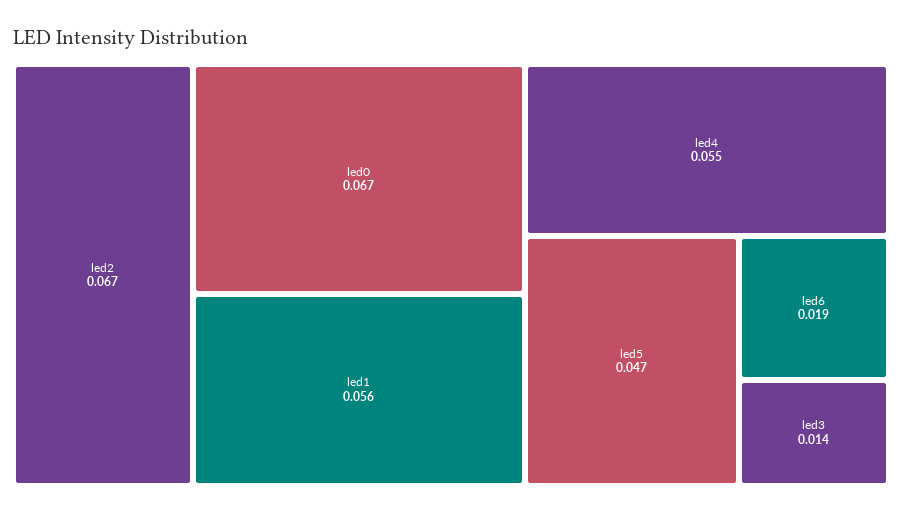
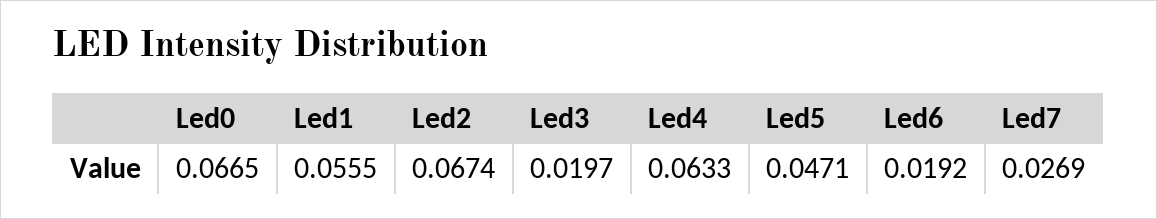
led4: 0.055 -> 0.0633
led3: 0.014 -> 0.0197
Led7: none -> 0.0269

